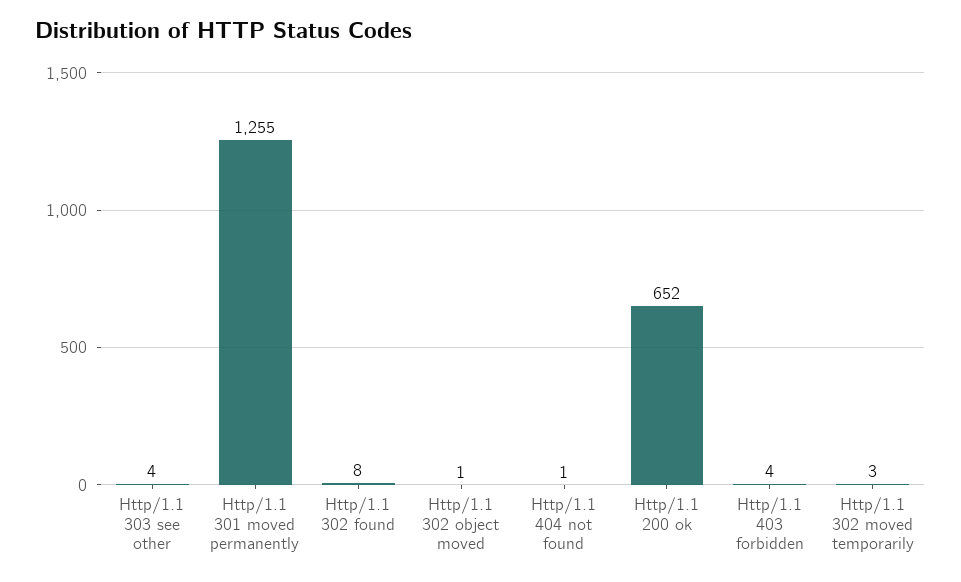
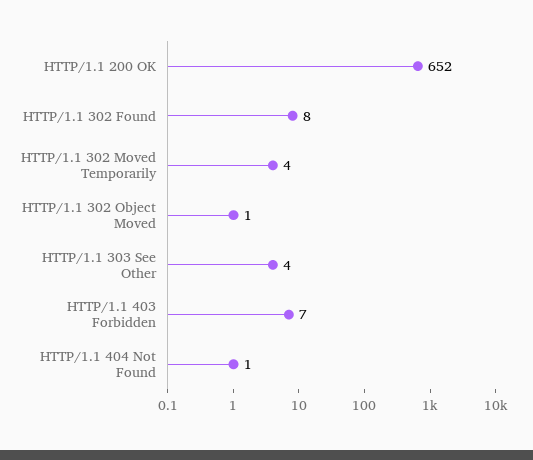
Http/1.1 301 moved permanently: 1255 -> none
Http/1.1 403 forbidden: 4 -> 7
Http/1.1 302 moved temporarily: 3 -> 4

